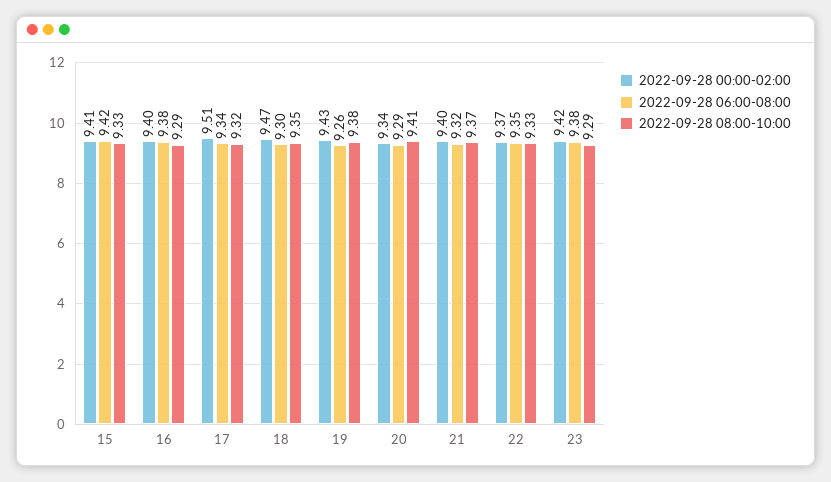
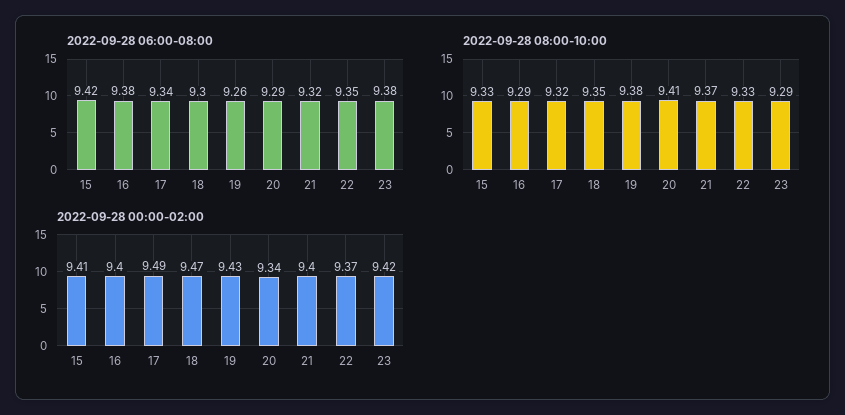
2022-09-28 00:00-02:00, 17: 9.51 -> 9.49

